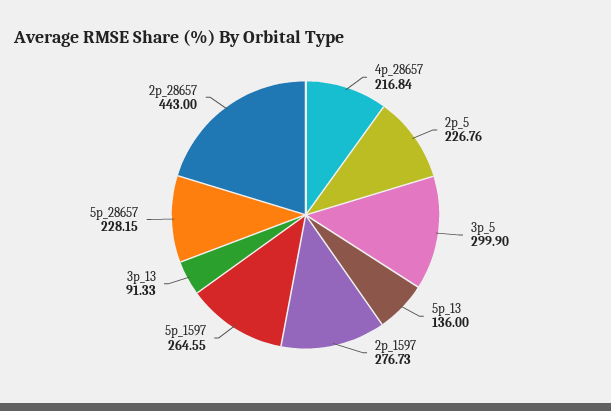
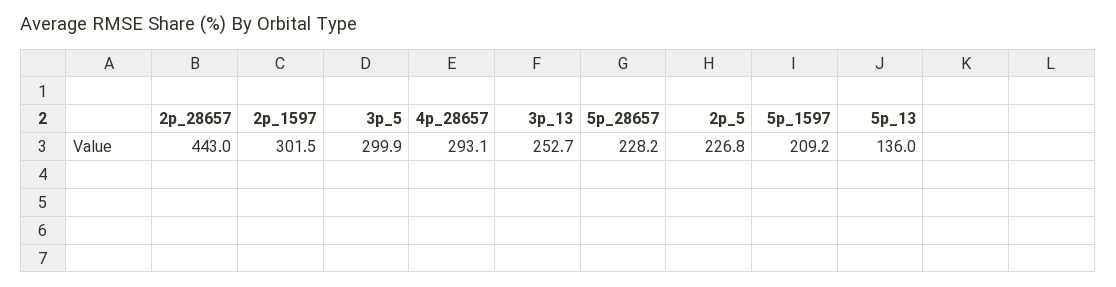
4p_28657: 216.84 -> 293.1
2p_1597: 276.73 -> 301.5
5p_1597: 264.55 -> 209.2
3p_13: 91.33 -> 252.7

